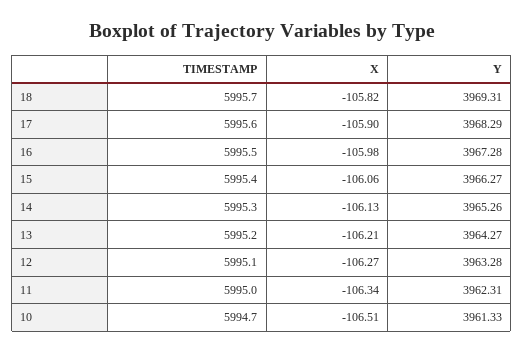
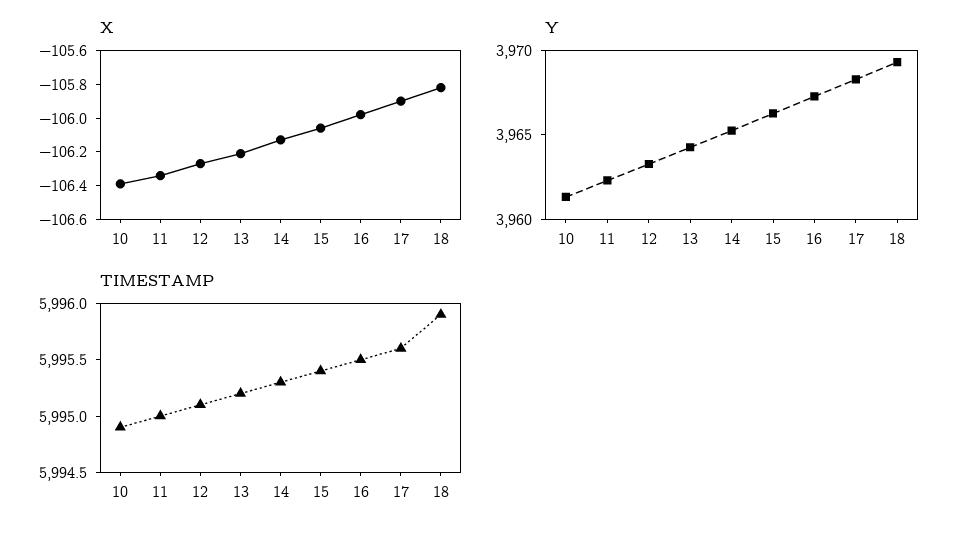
TIMESTAMP, 18: 5995.7 -> 5995.9
TIMESTAMP, 10: 5994.7 -> 5994.9
X, 10: -106.51 -> -106.4

